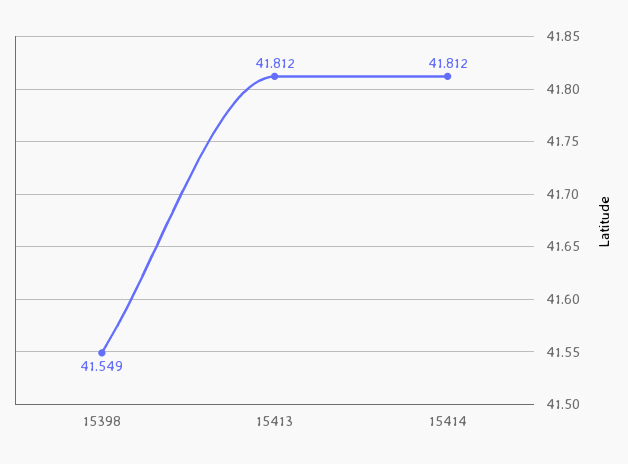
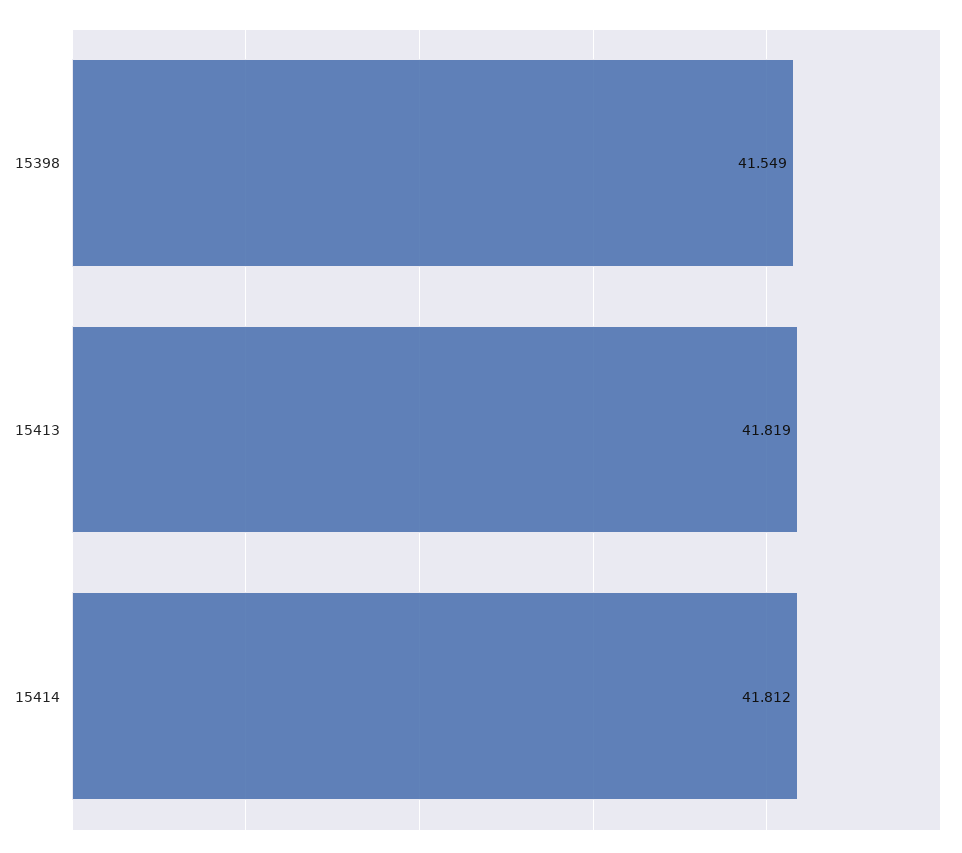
15413: 41.812 -> 41.819

